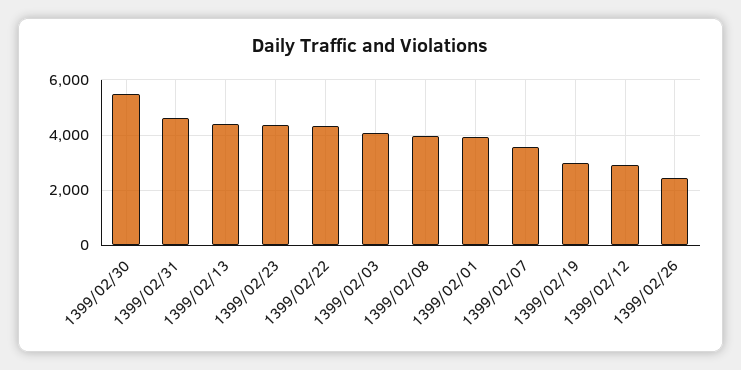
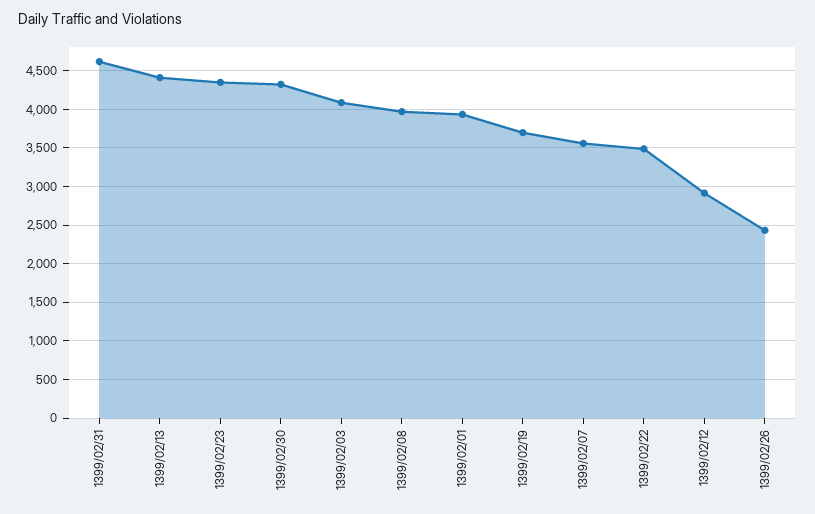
1399/02/30: 5500 -> 4300
1399/02/22: 4250 -> 3500
1399/02/19: 3000 -> 3700

